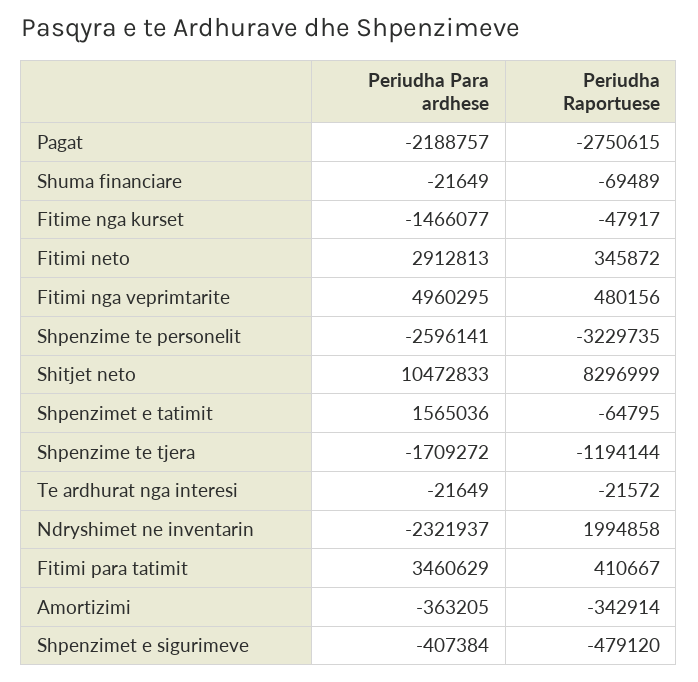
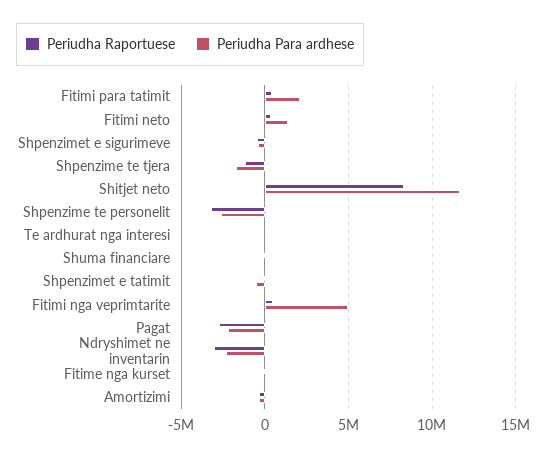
Periudha Para ardhese, Fitime nga kurset: -1466077 -> 0
Periudha Para ardhese, Fitimi neto: 2912813 -> 1500000
Periudha Para ardhese, Shitjet neto: 10472833 -> 11500000
Periudha Para ardhese, Shpenzimet e tatimit: 1565036 -> -500000
Periudha Raportuese, Ndryshimet ne inventarin: 1994858 -> -3000000
Periudha Para ardhese, Fitimi para tatimit: 3460629 -> 2000000

